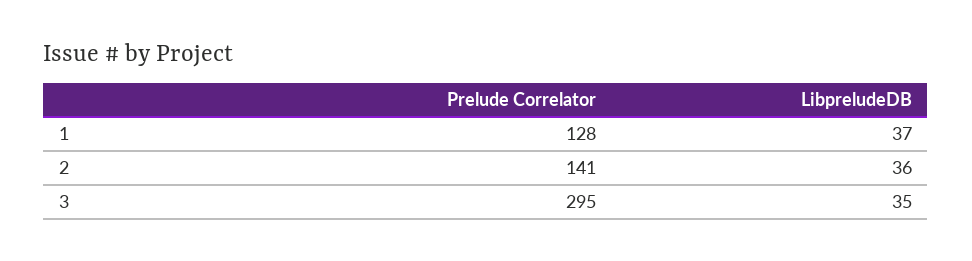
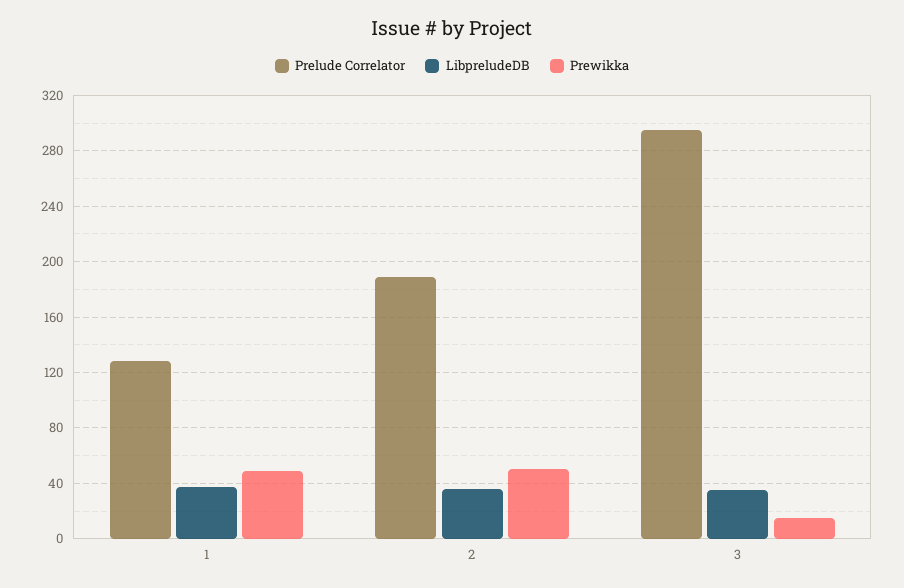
Prelude Correlator, 2: 141 -> 190
Prewikka, 1: none -> 50
Prewikka, 2: none -> 50
Prewikka, 3: none -> 15

